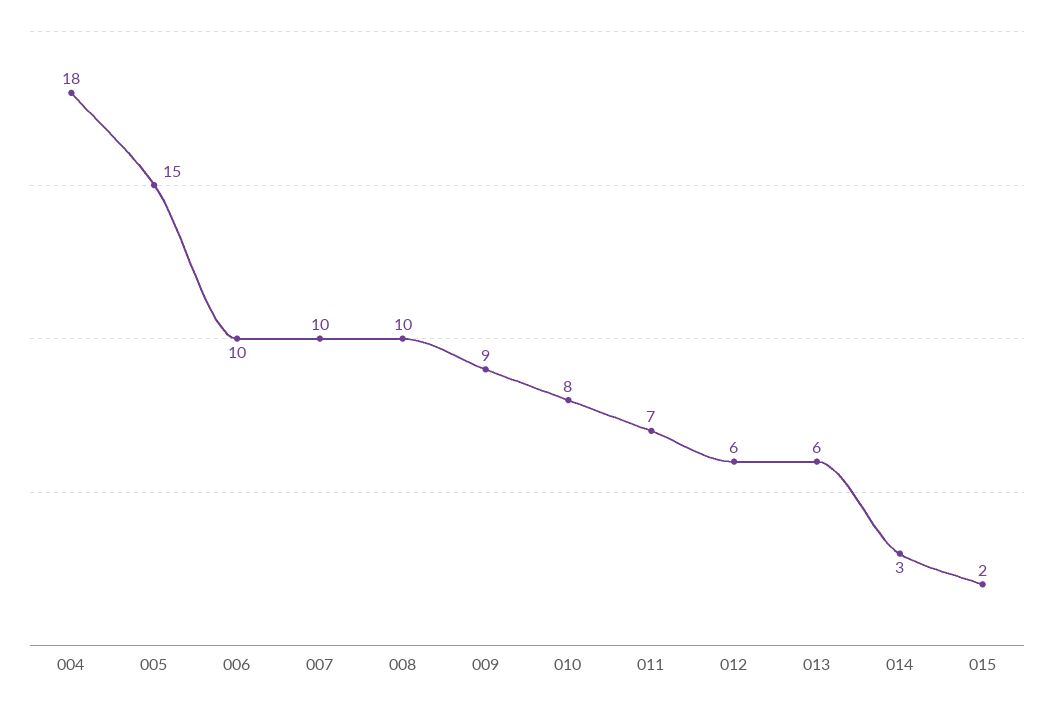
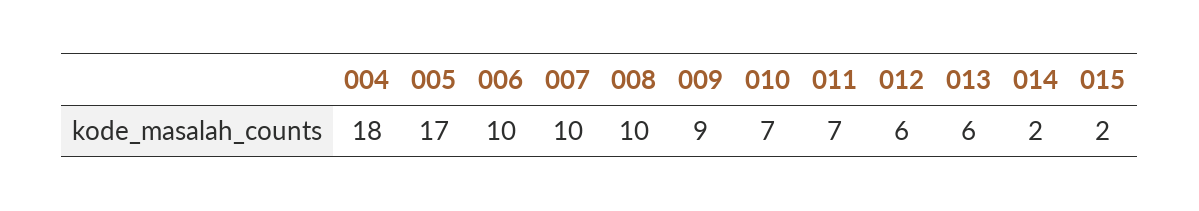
005: 15 -> 17
010: 8 -> 7
014: 3 -> 2

